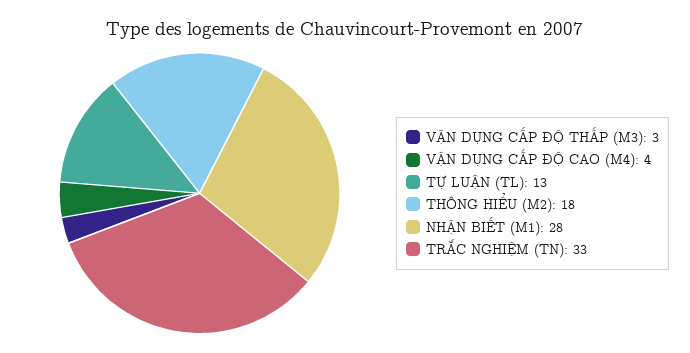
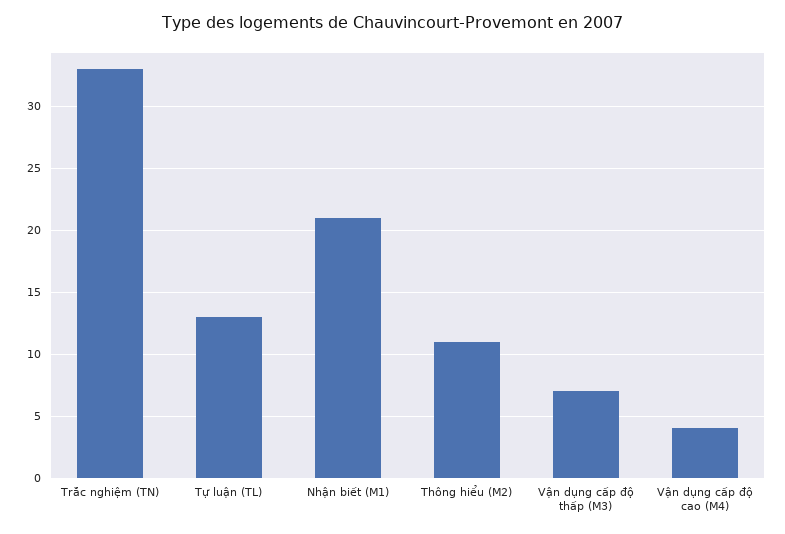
VẬN DỤNG CẤP ĐỘ THẤP (M3): 3 -> 7
THÔNG HIỂU (M2): 18 -> 11
NHẬN BIẾT (M1): 28 -> 21

